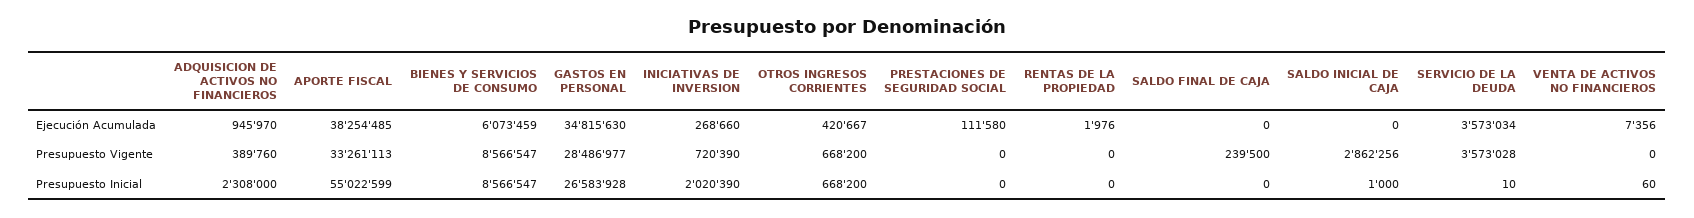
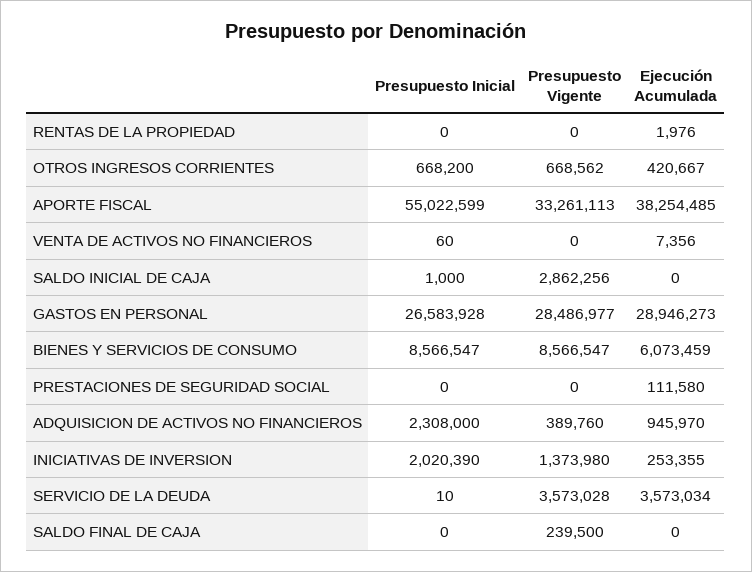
GASTOS EN PERSONAL, Ejecución Acumulada: 34815630 -> 28946273
INICIATIVAS DE INVERSION, Ejecución Acumulada: 268660 -> 253355
INICIATIVAS DE INVERSION, Presupuesto Vigente: 720390 -> 1373980
OTROS INGRESOS CORRIENTES, Presupuesto Vigente: 668200 -> 668562

